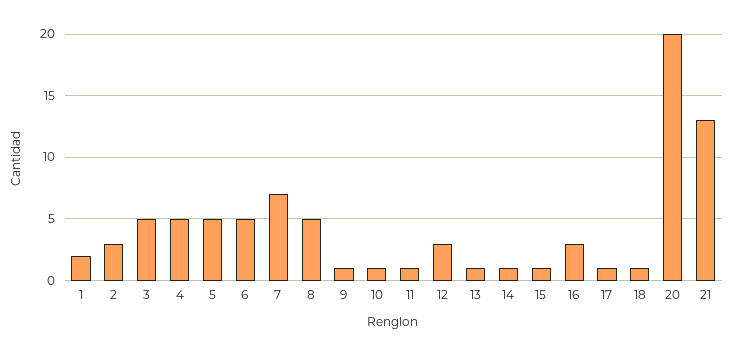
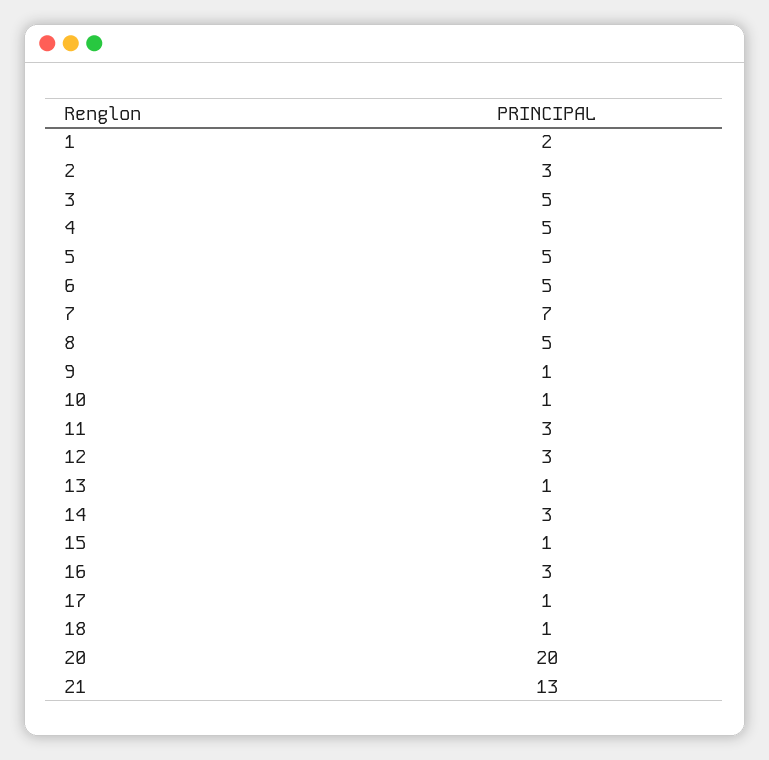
11: 1 -> 3
14: 1 -> 3

